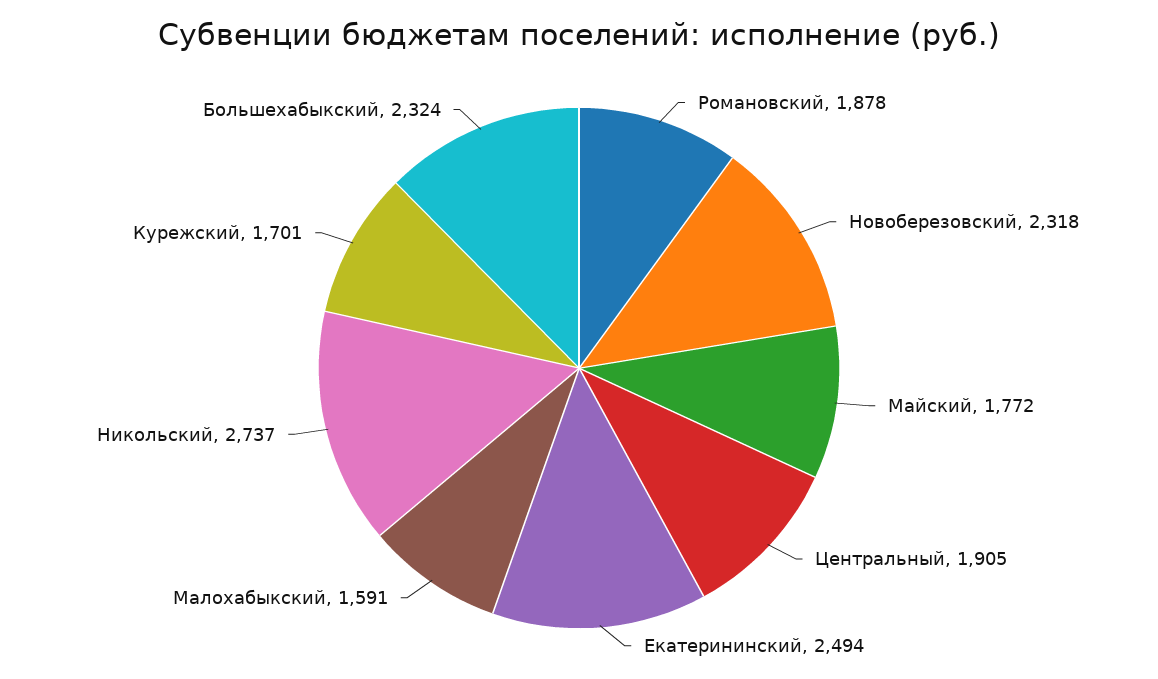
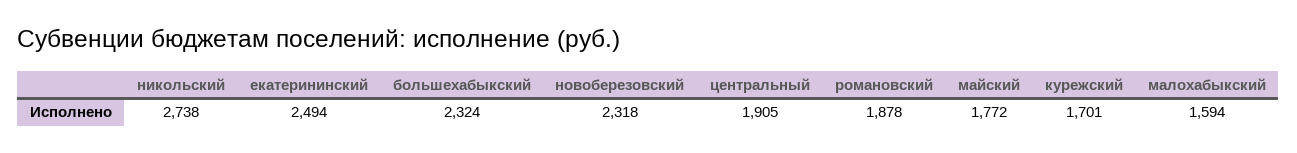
Малохабыкский: 1591 -> 1594
Никольский: 2737 -> 2738

